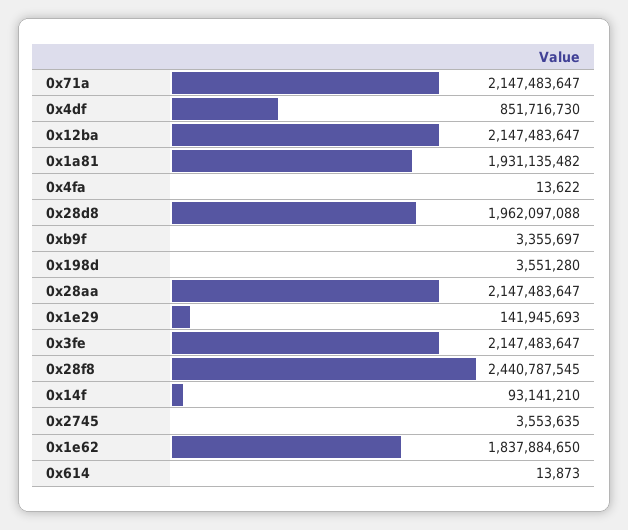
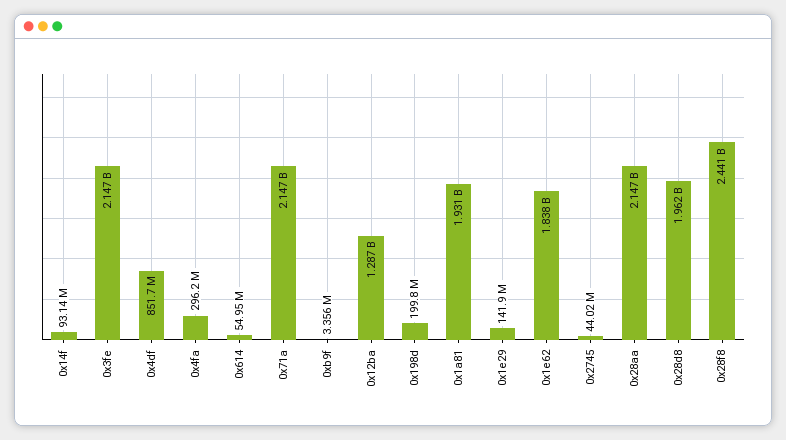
0x12ba: 2147483647 -> 1287000000
0x4fa: 13622 -> 296200000
0x198d: 3551280 -> 199800000
0x2745: 3553635 -> 44020000
0x614: 13873 -> 54950000

